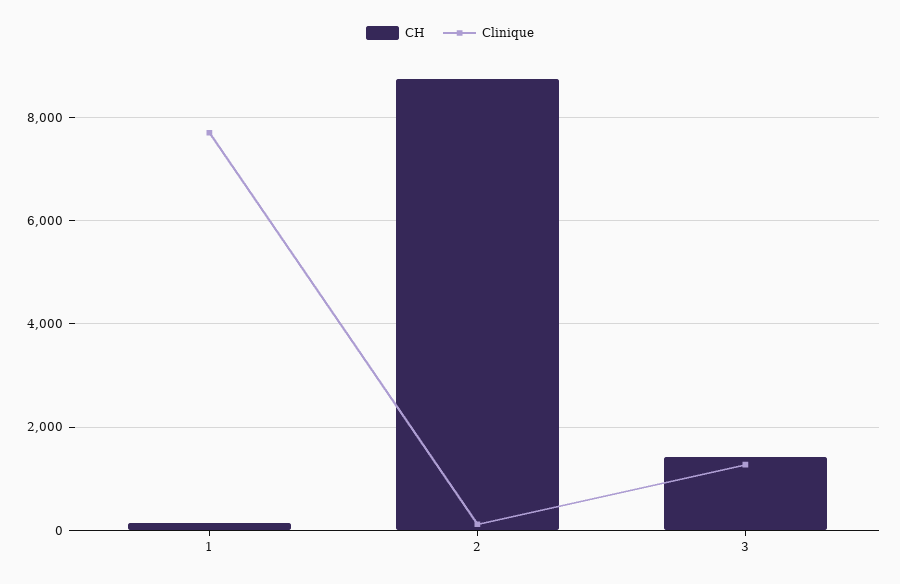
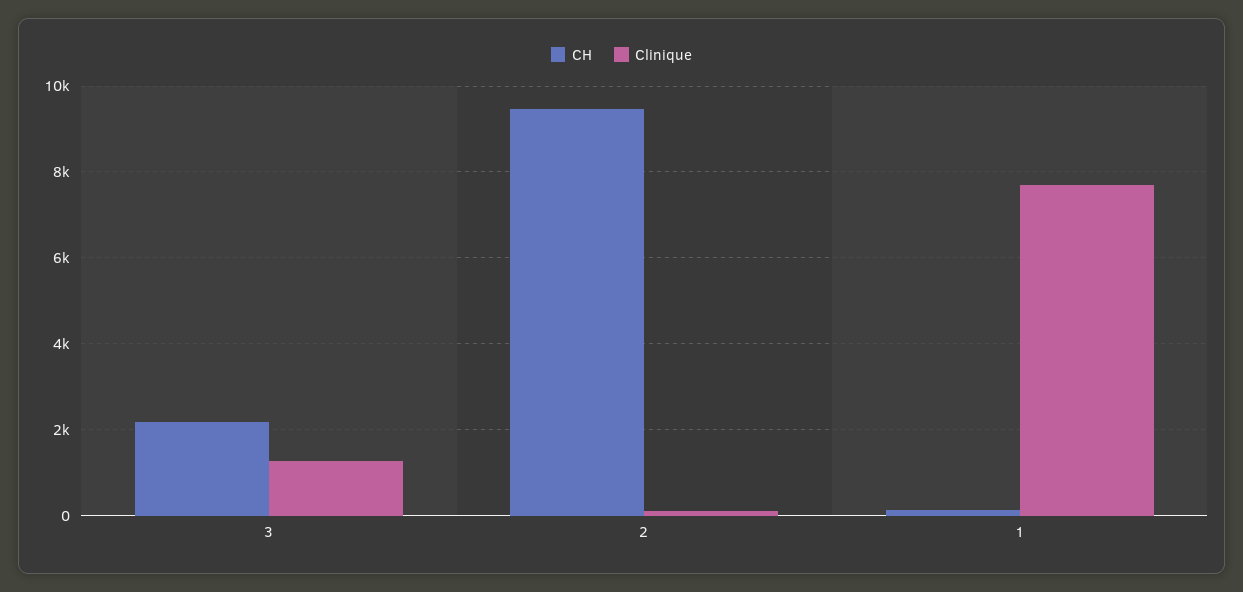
CH, 2: 8800 -> 9400
CH, 3: 1400 -> 2200

